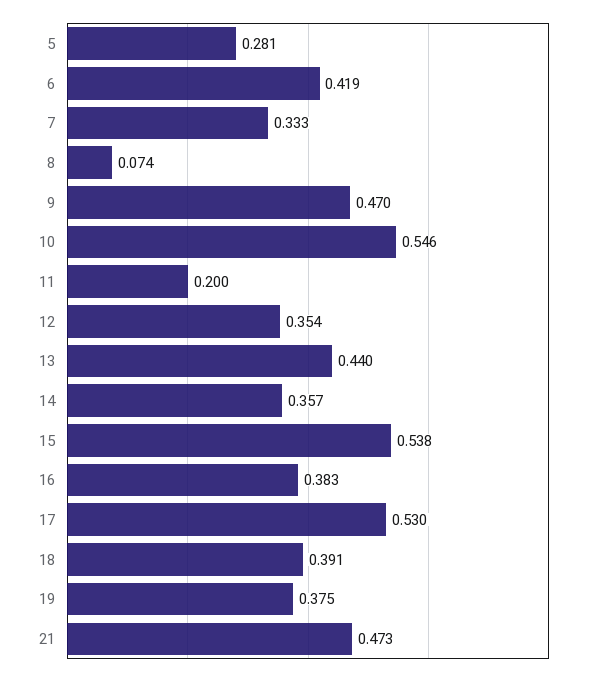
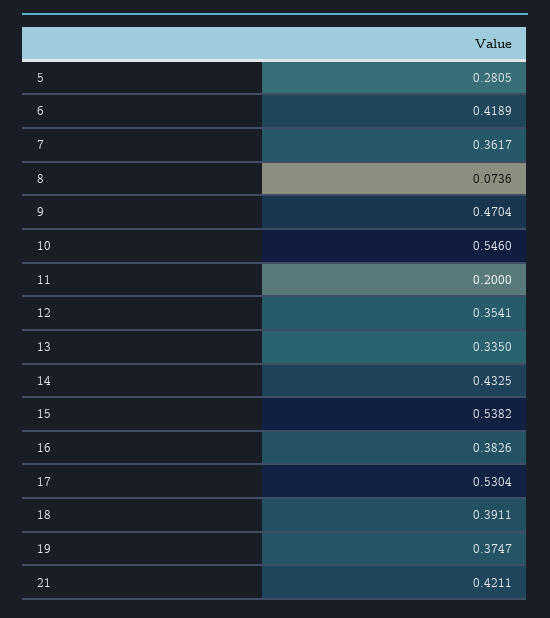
7: 0.333 -> 0.3617
13: 0.44 -> 0.335
14: 0.357 -> 0.4325
21: 0.473 -> 0.4211

